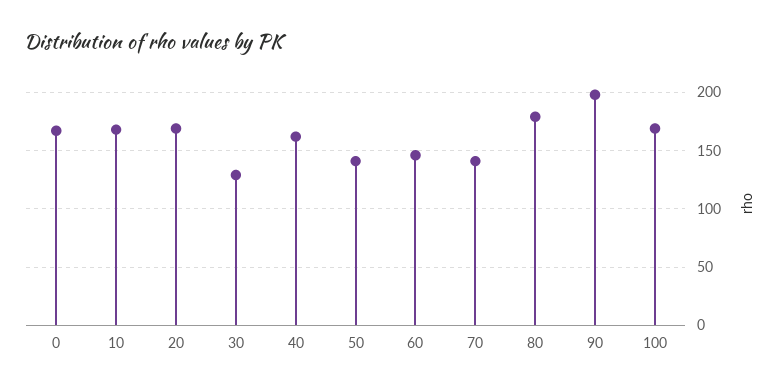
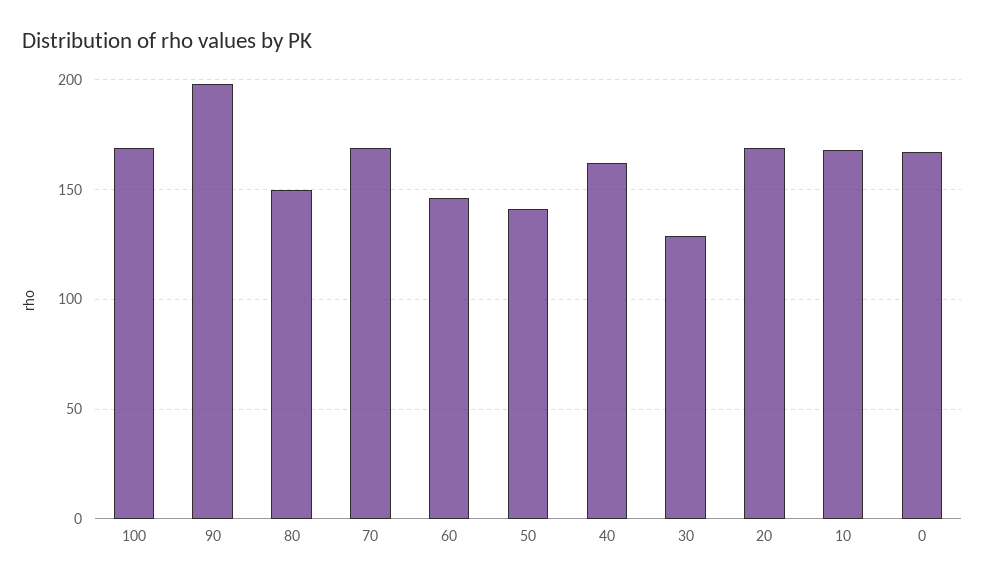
70: 140 -> 170
80: 180 -> 150

